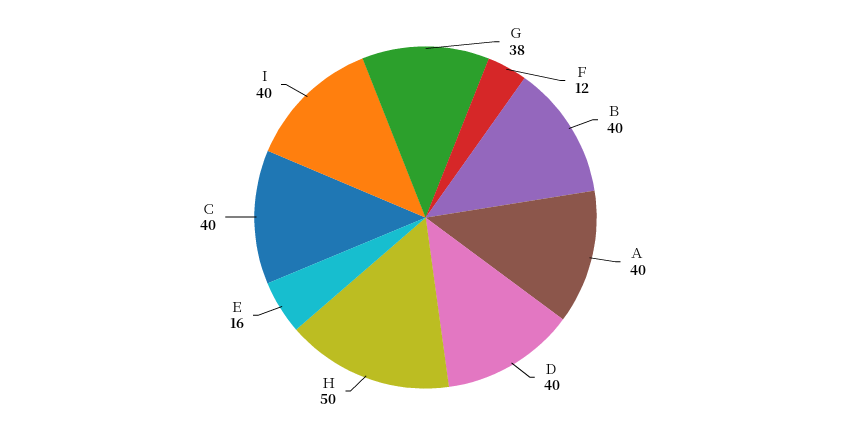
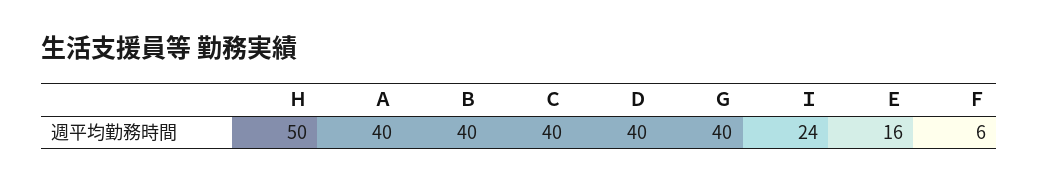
Ｇ: 38 -> 40
Ｆ: 12 -> 6
Ｉ: 40 -> 24

